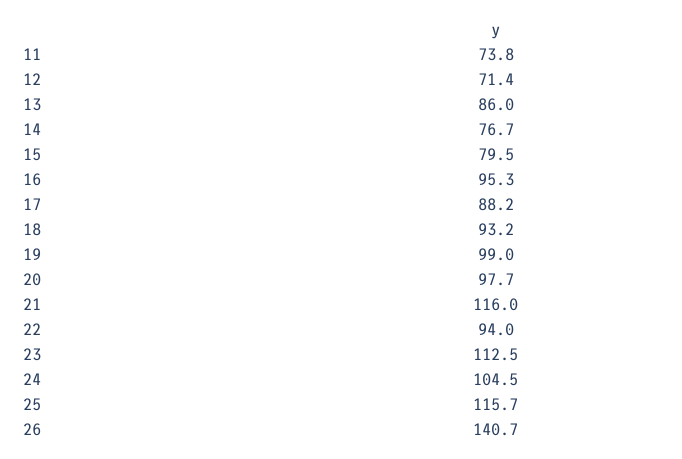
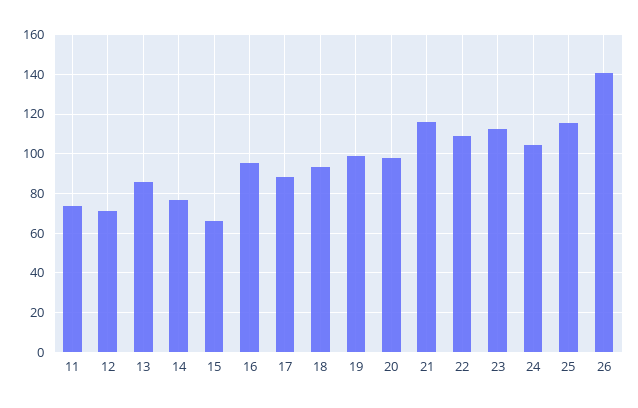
15: 79.5 -> 65
22: 94 -> 110

